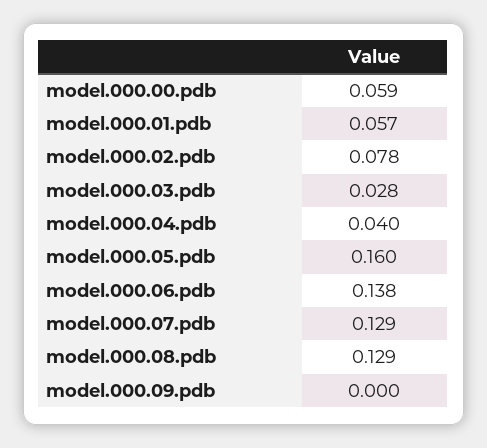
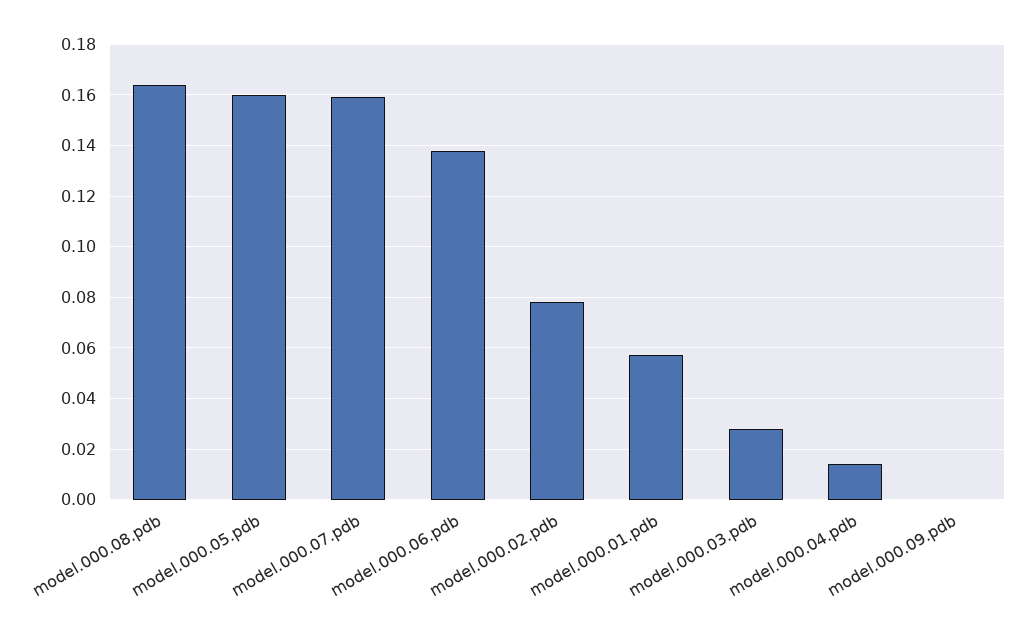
model.000.00.pdb: 0.059 -> none
model.000.04.pdb: 0.04 -> 0.015
model.000.07.pdb: 0.129 -> 0.16
model.000.08.pdb: 0.129 -> 0.165

